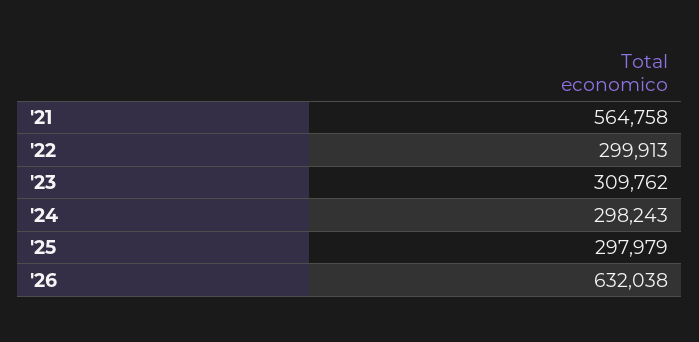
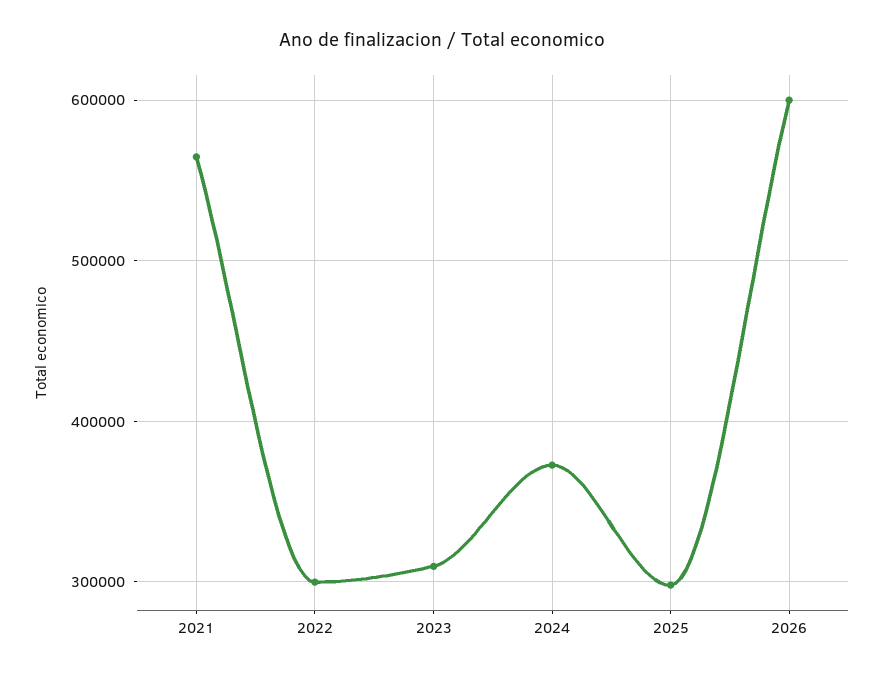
'24: 298243 -> 370000
'26: 632038 -> 600000

